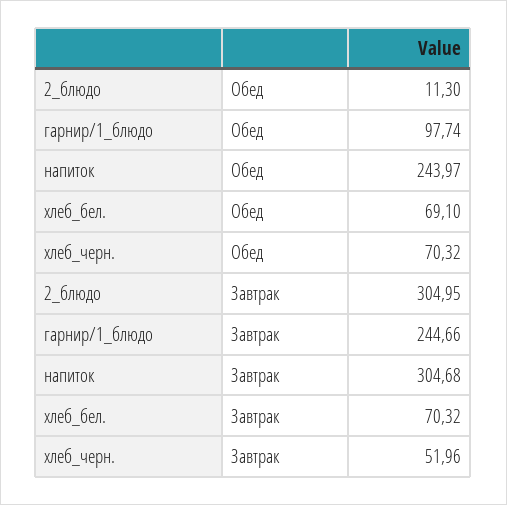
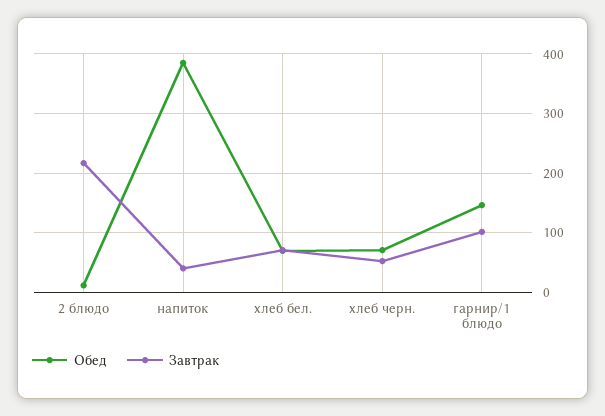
Обед, гарнир/1_блюдо: 97.74 -> 140
Обед, напиток: 243.97 -> 380
Завтрак, 2_блюдо: 304.95 -> 220
Завтрак, гарнир/1_блюдо: 244.66 -> 100
Завтрак, напиток: 304.68 -> 40

